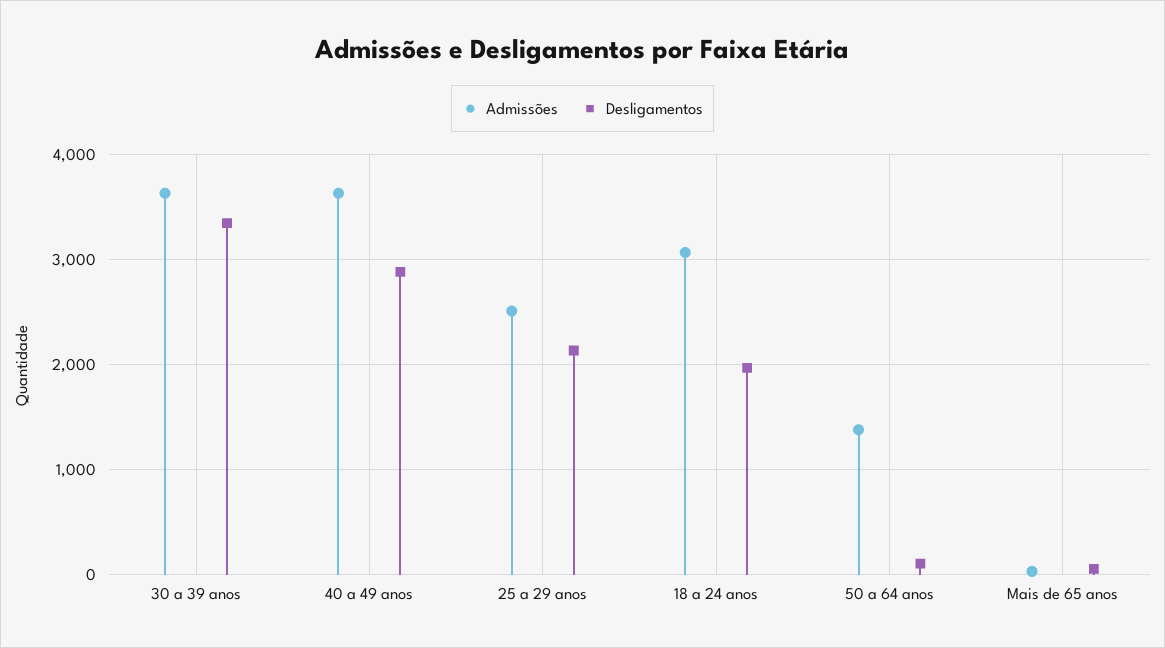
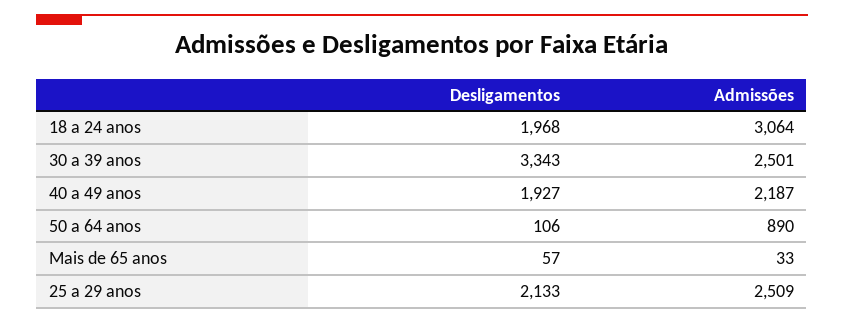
Admissões, 30 a 39 anos: 3600 -> 2501
Admissões, 40 a 49 anos: 3600 -> 2187
Desligamentos, 40 a 49 anos: 2900 -> 1927
Admissões, 50 a 64 anos: 1400 -> 890

